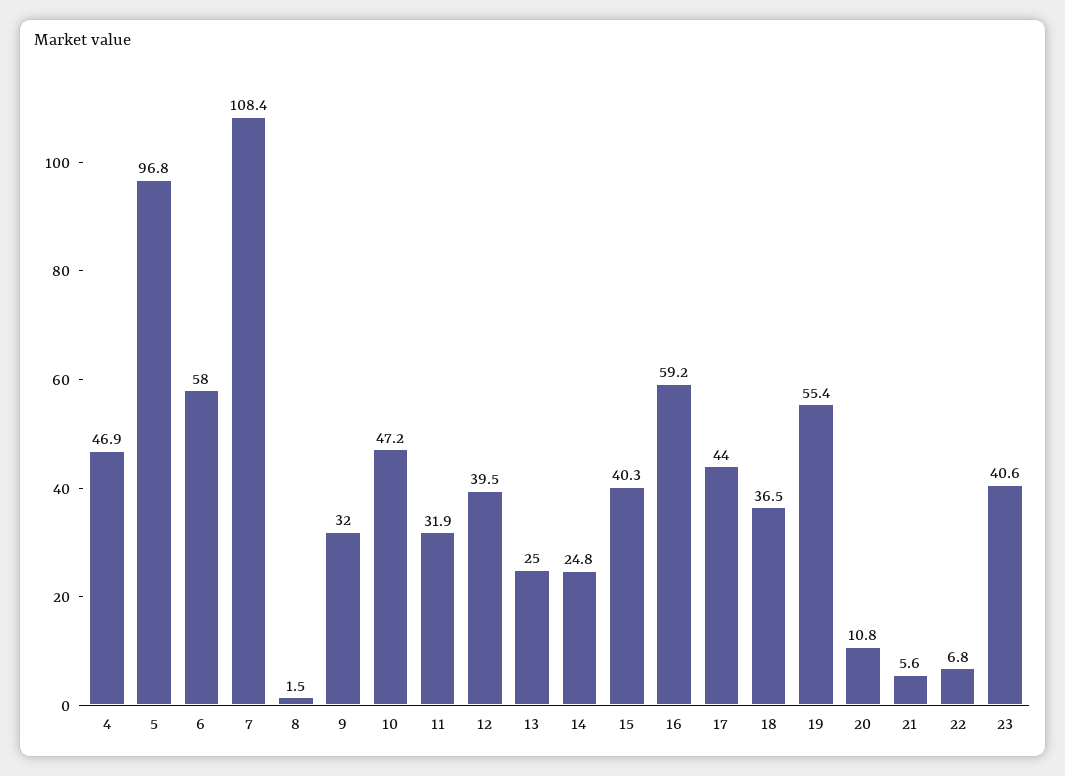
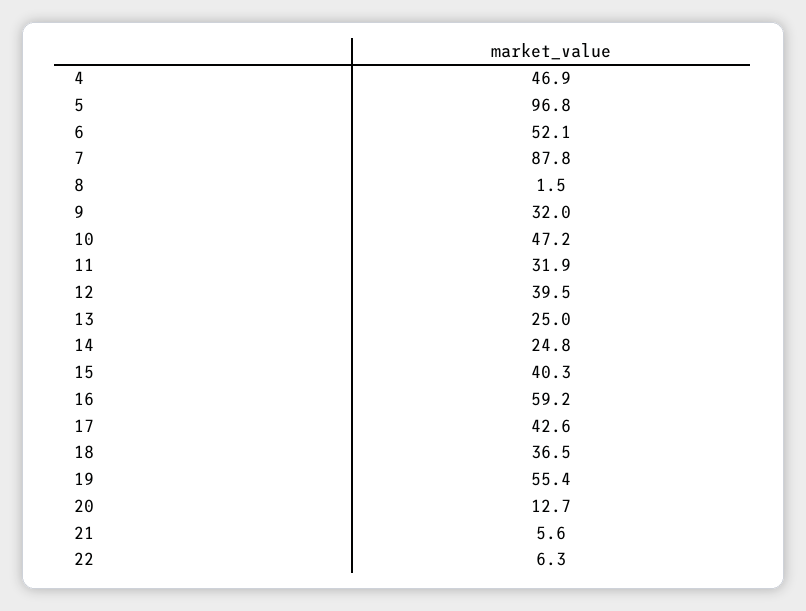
6: 58 -> 52.1
7: 108.4 -> 87.8
17: 44 -> 42.6
20: 10.8 -> 12.7
22: 6.8 -> 6.3
23: 40.6 -> none

